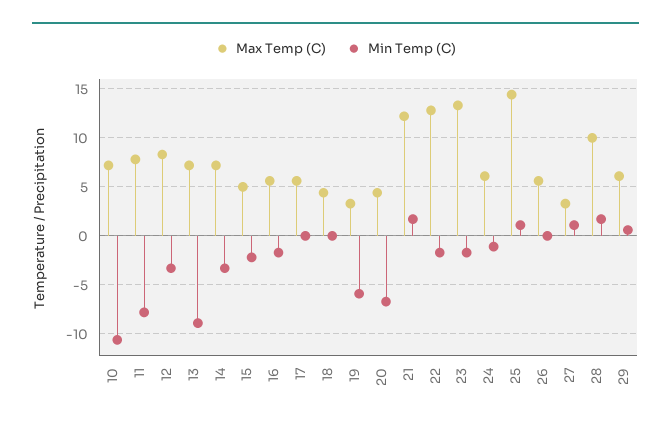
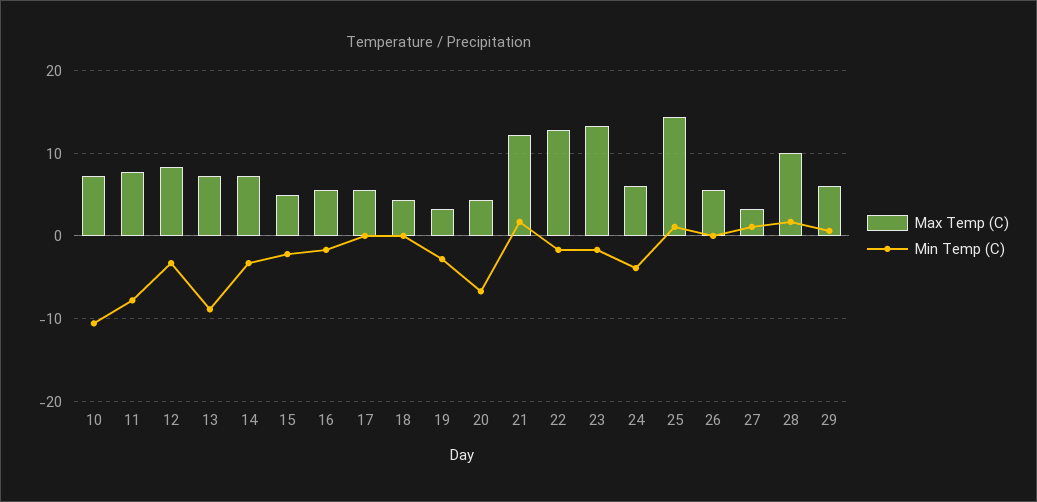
Min Temp (C), 19: -6 -> -3
Min Temp (C), 24: -1 -> -4

